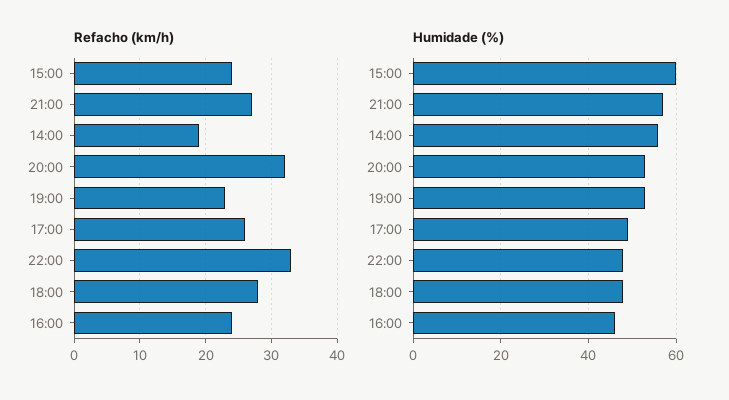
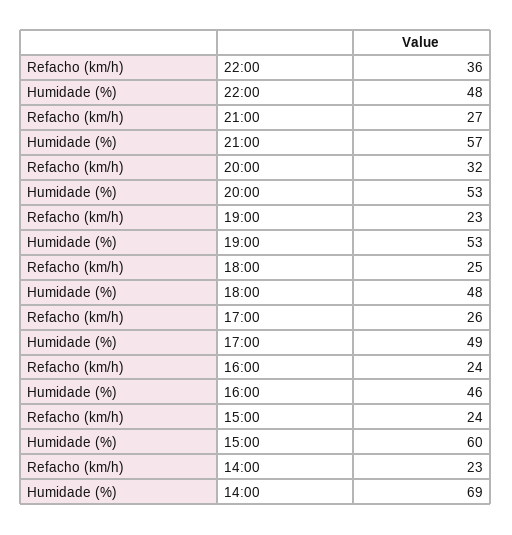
Refacho (km/h), 14:00: 19 -> 23
Refacho (km/h), 22:00: 33 -> 36
Refacho (km/h), 18:00: 28 -> 25
Humidade (%), 14:00: 55 -> 69

